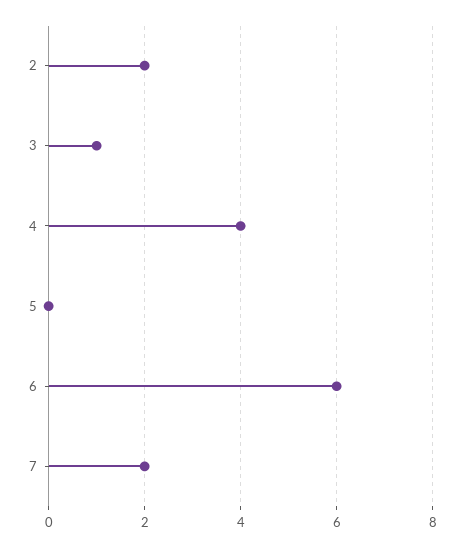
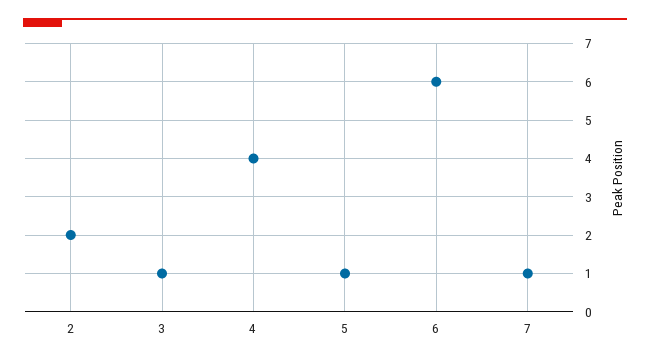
5: 0 -> 1
7: 2 -> 1

